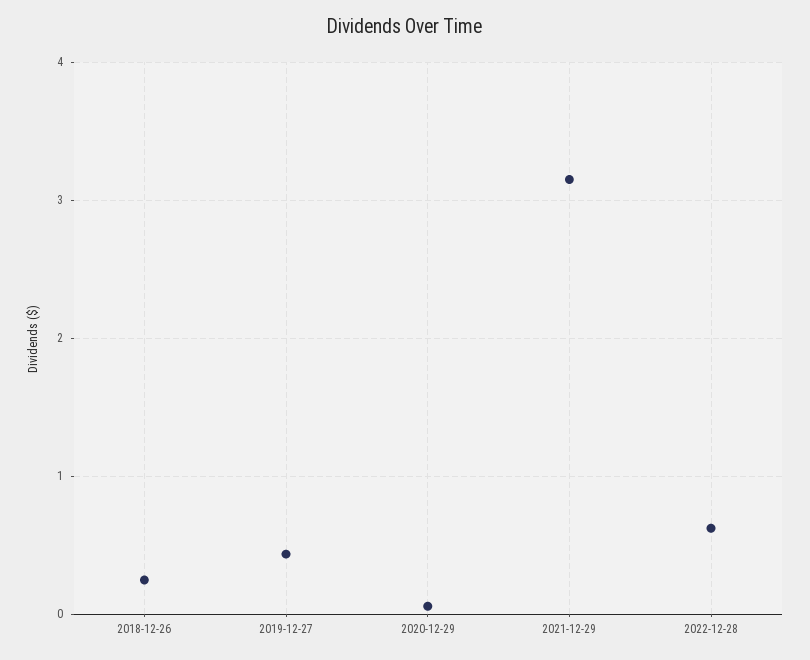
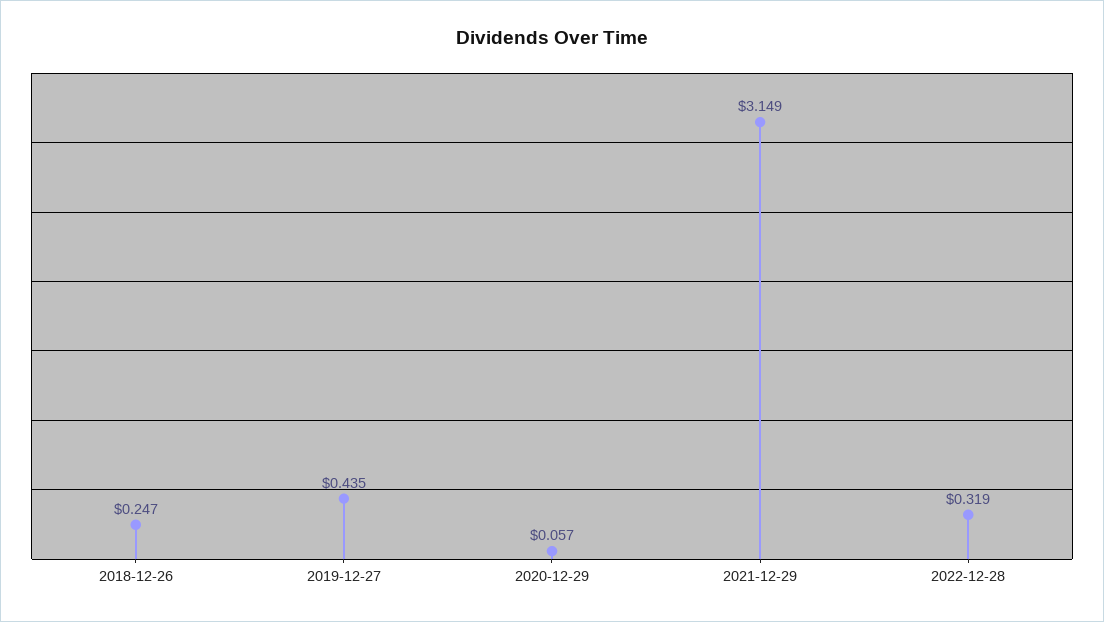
2022-12-28: 0.6 -> 0.319

